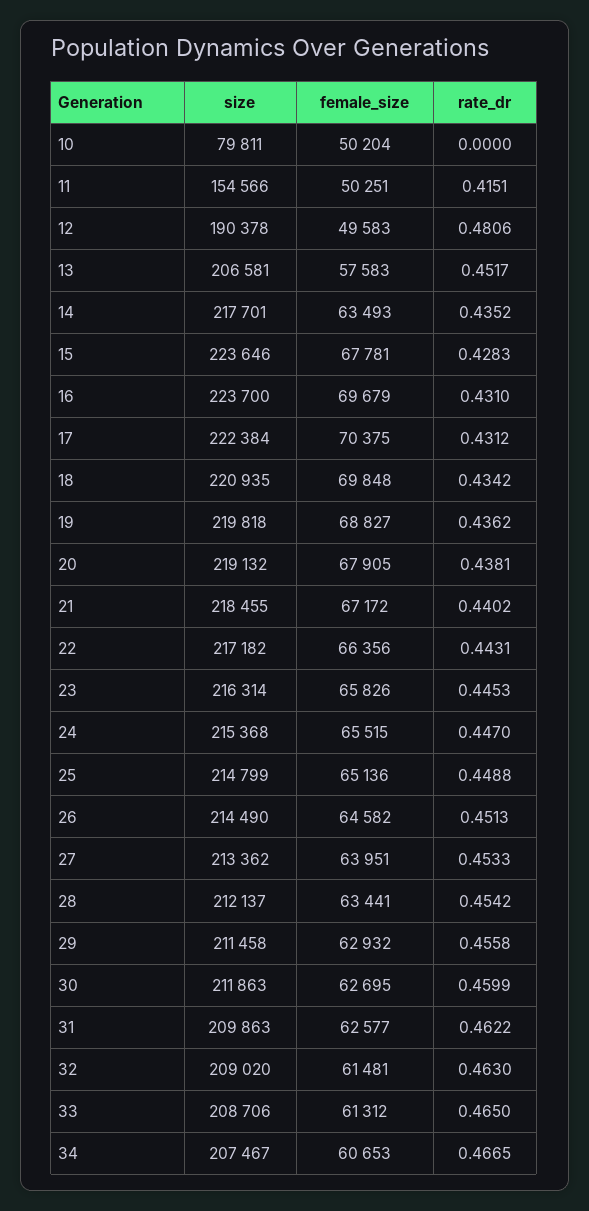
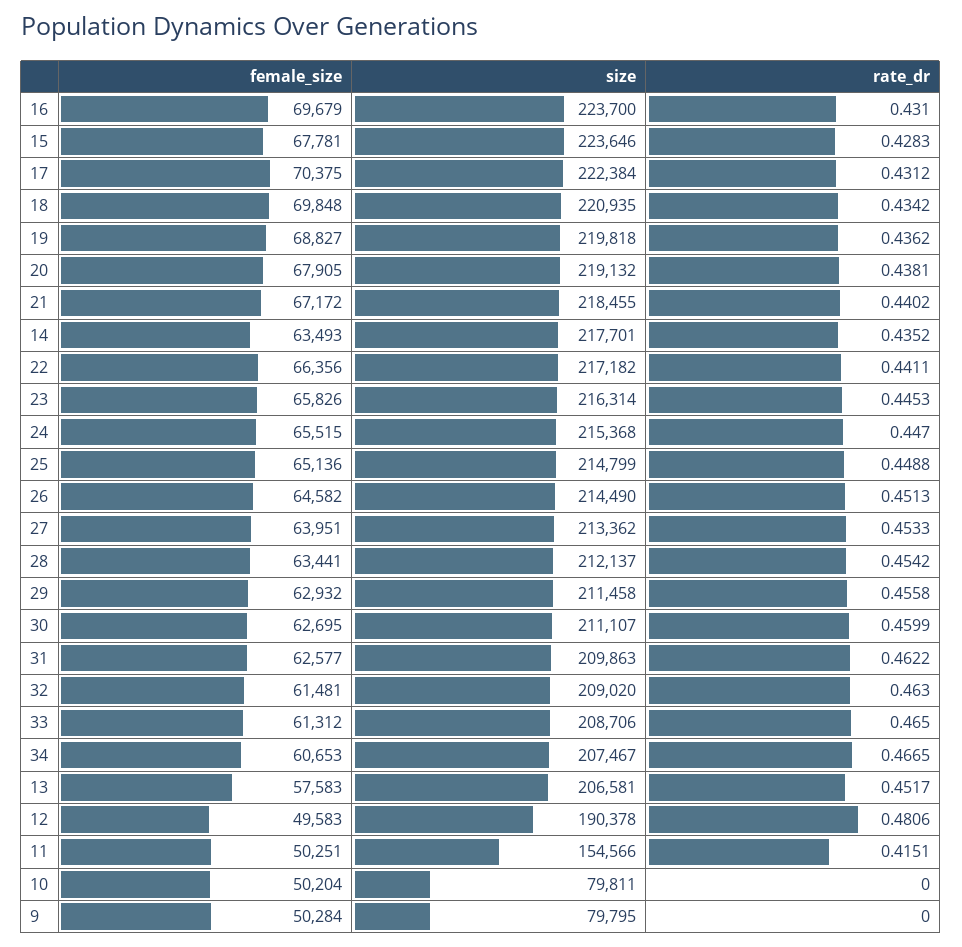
rate_dr, 22: 0.4431 -> 0.4411
size, 30: 211863 -> 211107
female_size, 9: none -> 50284
size, 9: none -> 79795
rate_dr, 9: none -> 0

